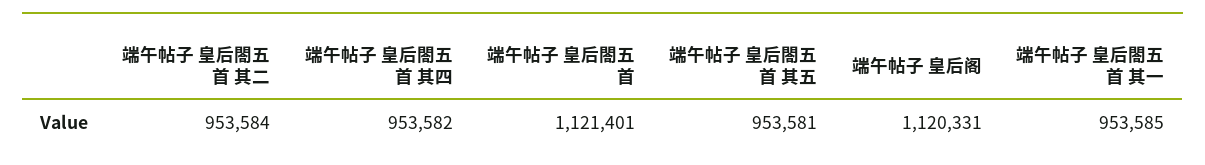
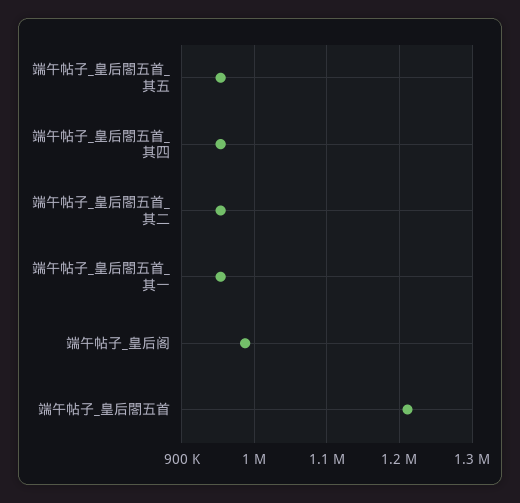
端午帖子 皇后閤五首: 1121401 -> 1210000
端午帖子 皇后阁: 1120331 -> 990000

